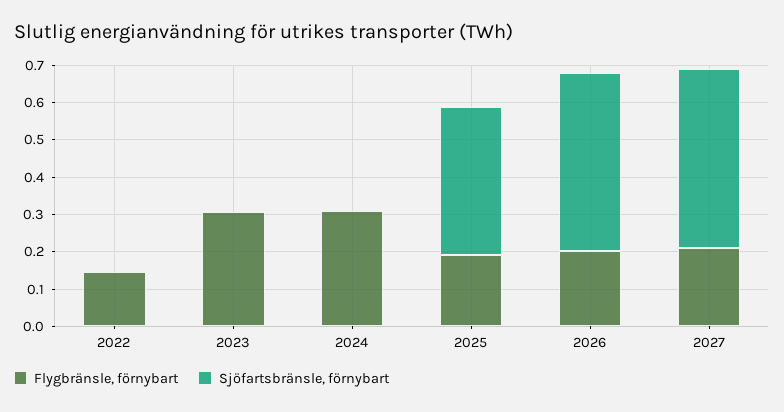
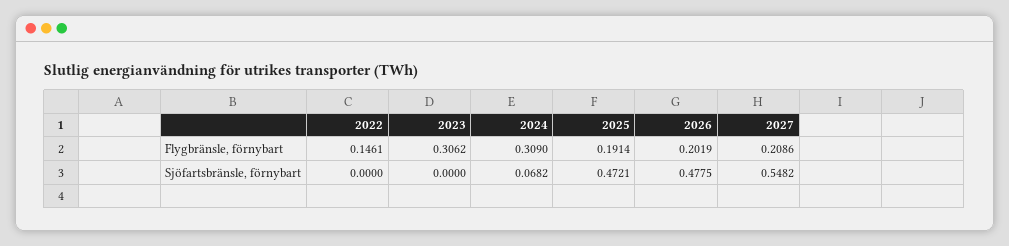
Sjöfartsbränsle, förnybart, 2024: 0 -> 0.0682
Sjöfartsbränsle, förnybart, 2025: 0.4 -> 0.4721
Sjöfartsbränsle, förnybart, 2027: 0.475 -> 0.5482

